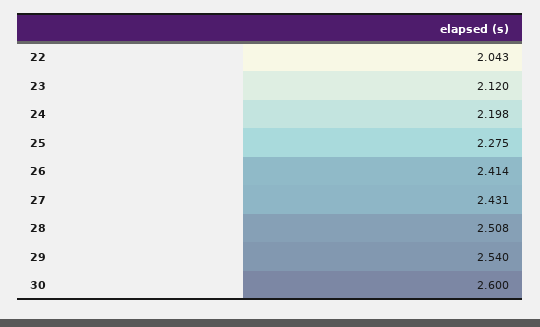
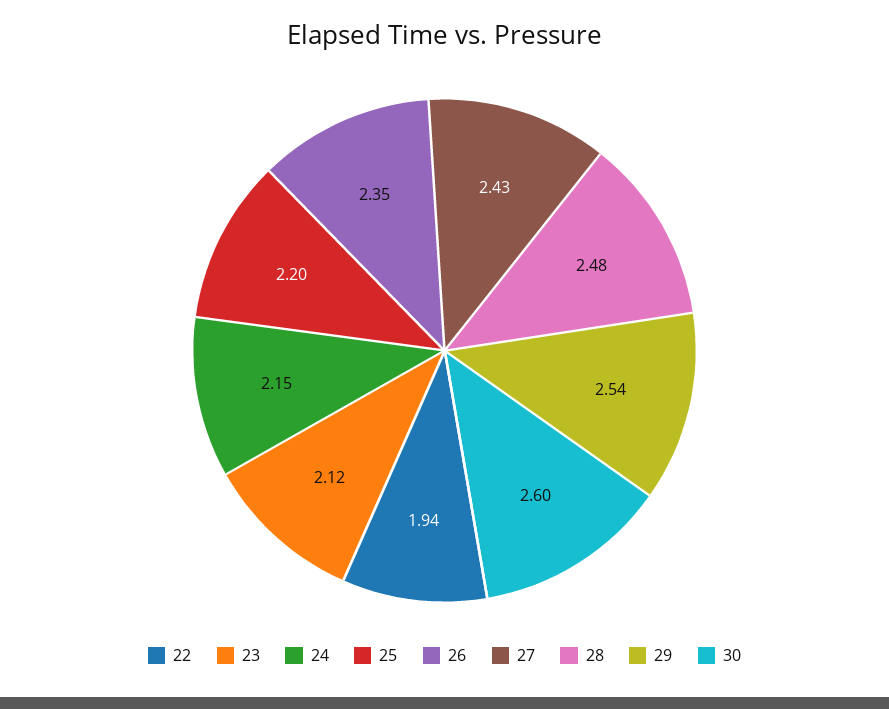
22: 2.043 -> 1.94
24: 2.198 -> 2.15
25: 2.275 -> 2.2
26: 2.414 -> 2.35
28: 2.508 -> 2.48

